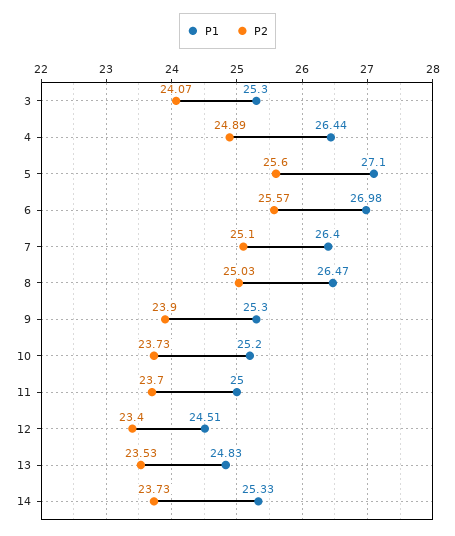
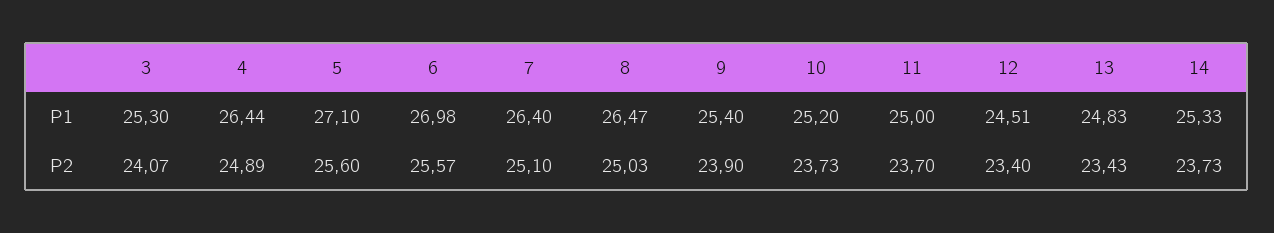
P1, 9: 25.3 -> 25.4
P2, 13: 23.53 -> 23.43

